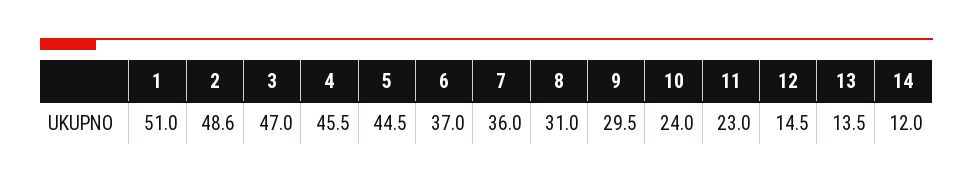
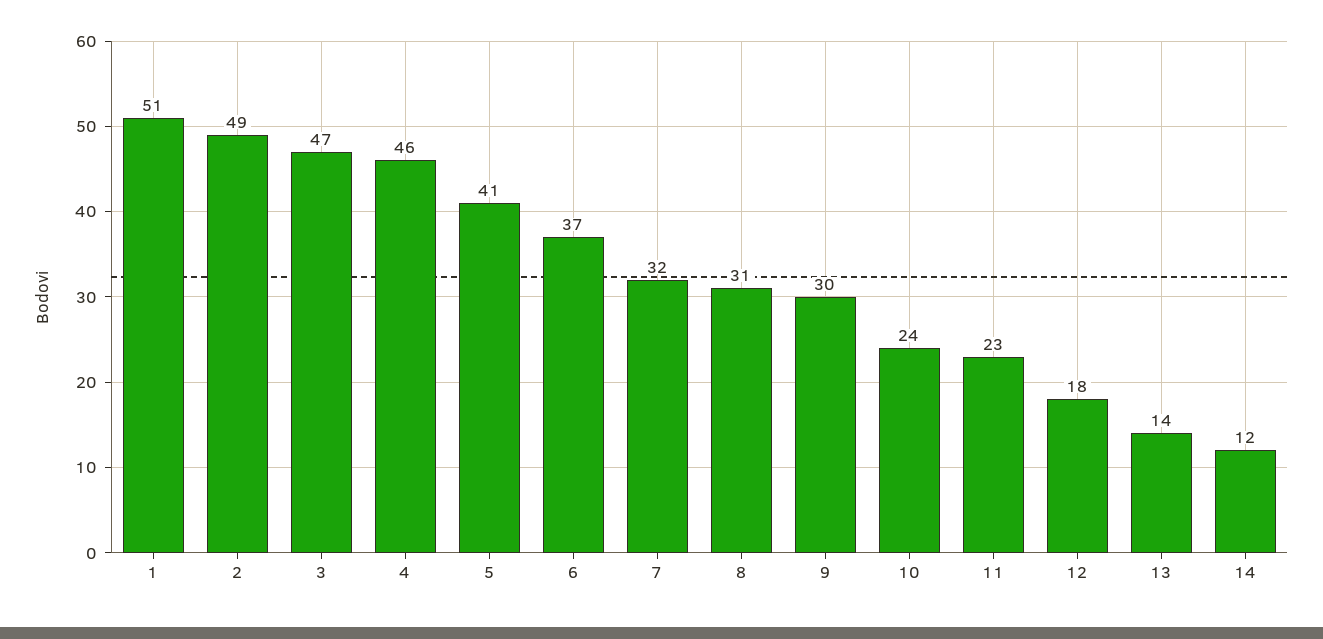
5: 44.5 -> 41
7: 36 -> 32
12: 14.5 -> 18

